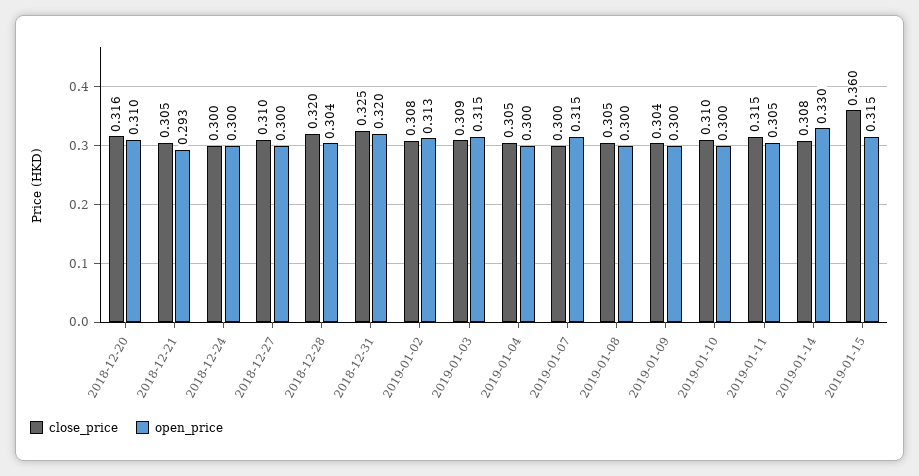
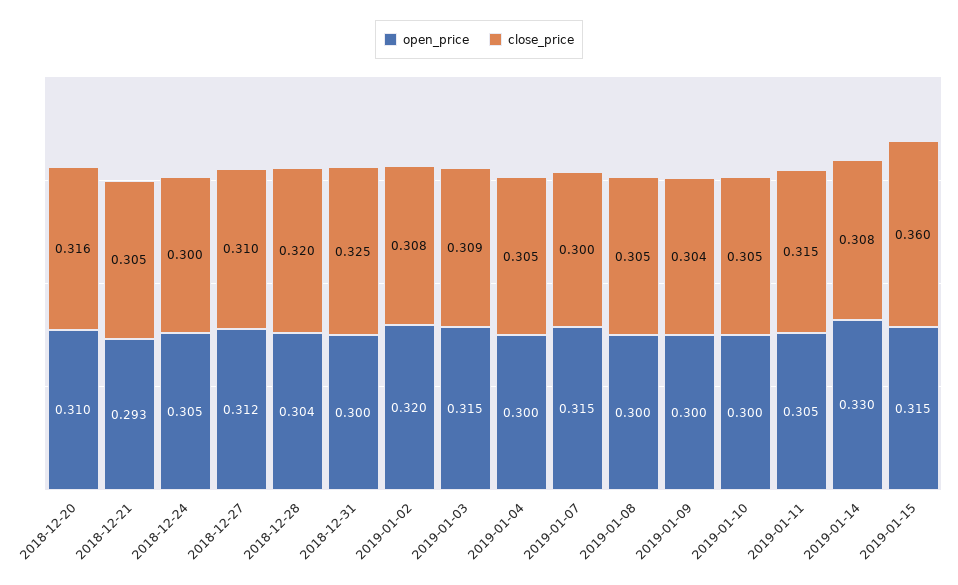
open_price, 2018-12-24: 0.3 -> 0.305
open_price, 2018-12-27: 0.3 -> 0.312
open_price, 2018-12-31: 0.32 -> 0.3
open_price, 2019-01-02: 0.313 -> 0.32
close_price, 2019-01-10: 0.31 -> 0.305

